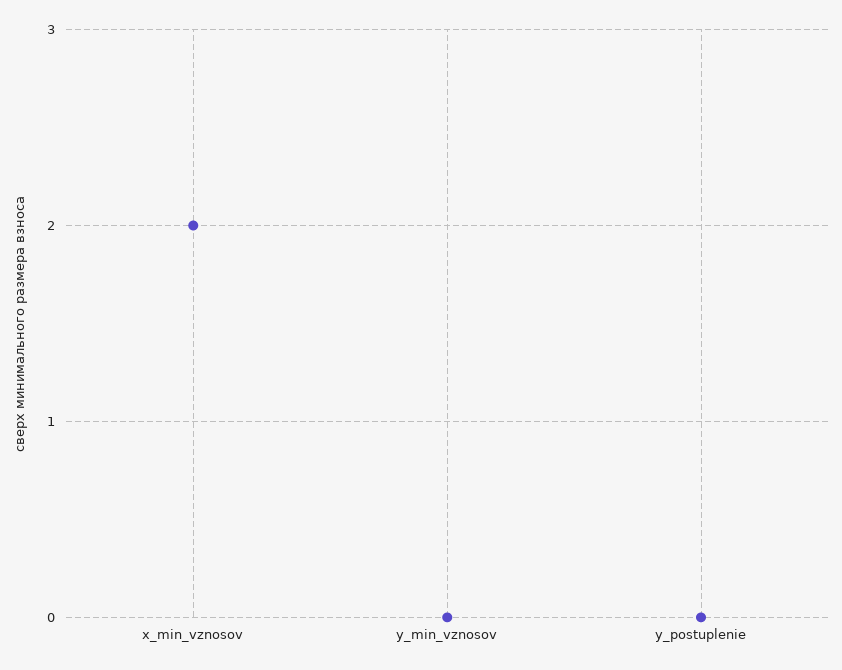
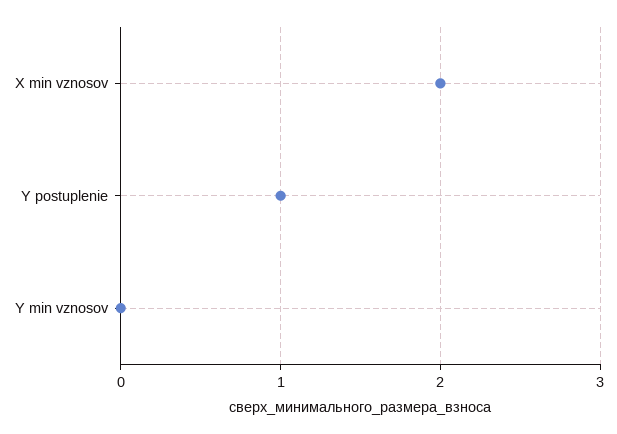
y_postuplenie: 0 -> 1

